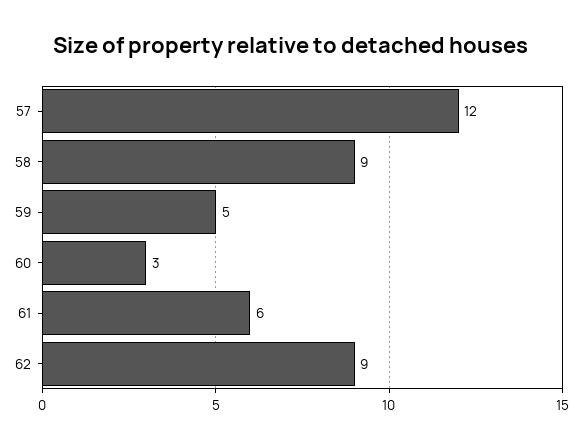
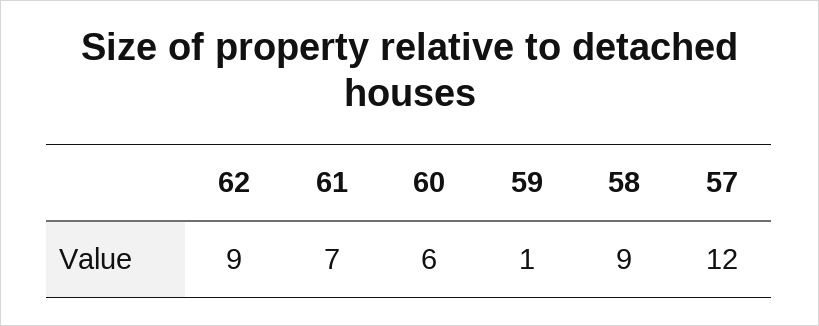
59: 5 -> 1
60: 3 -> 6
61: 6 -> 7

